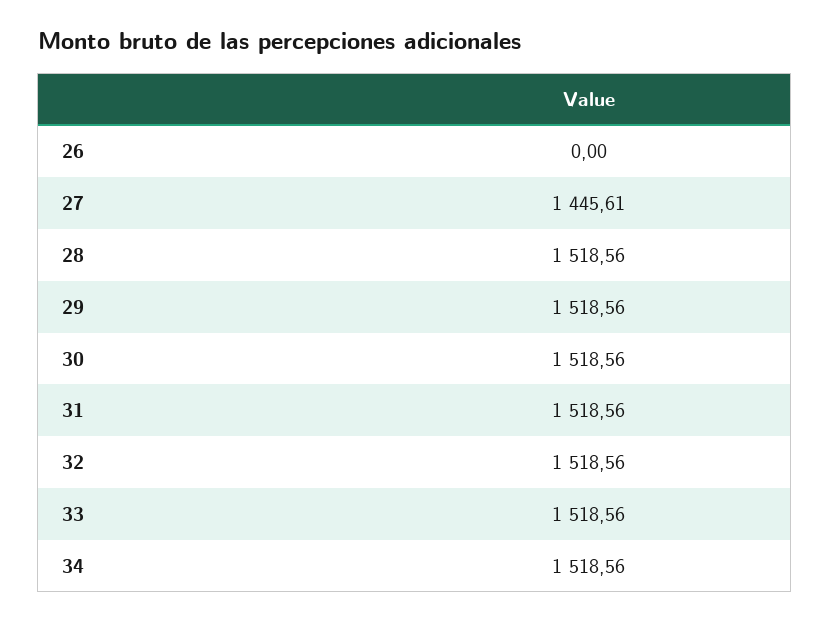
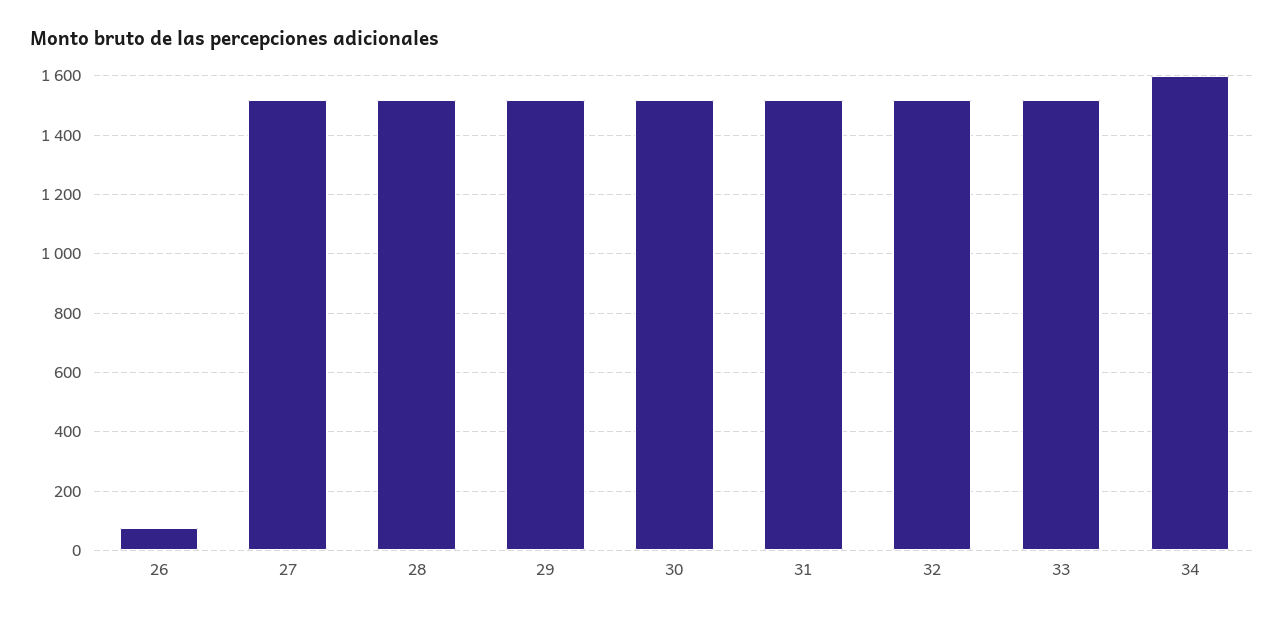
26: 0 -> 75
27: 1445.61 -> 1525
34: 1518.56 -> 1600

